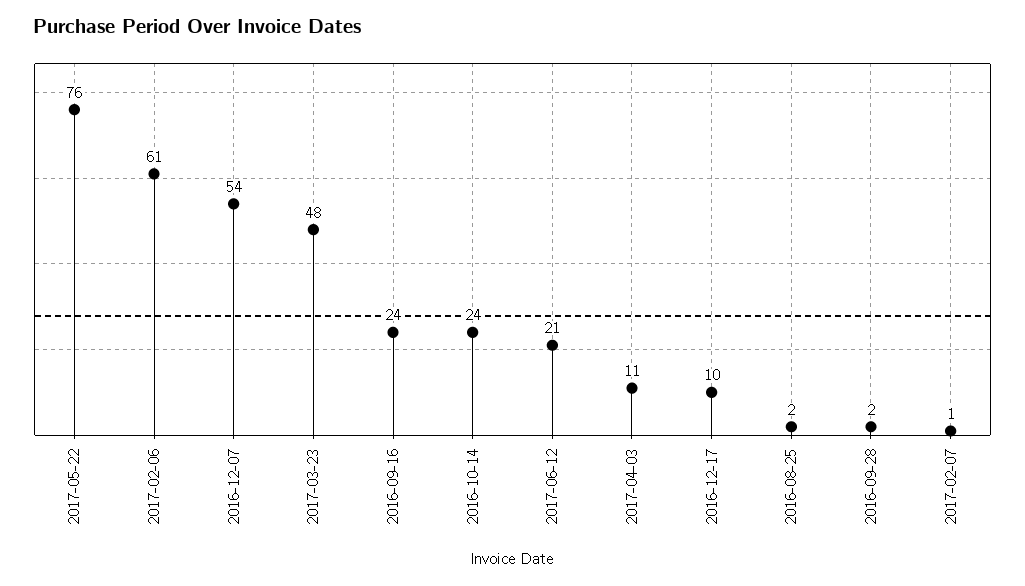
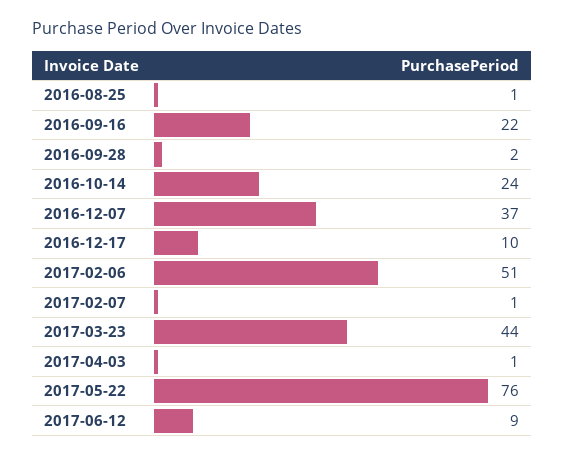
2017-02-06: 61 -> 51
2016-12-07: 54 -> 37
2017-03-23: 48 -> 44
2016-09-16: 24 -> 22
2017-06-12: 21 -> 9
2017-04-03: 11 -> 1
2016-08-25: 2 -> 1

